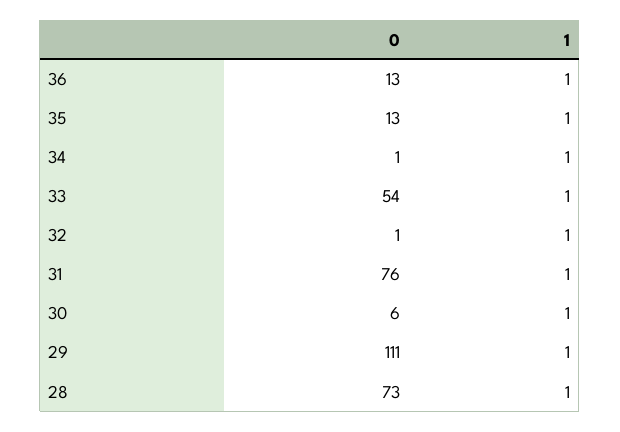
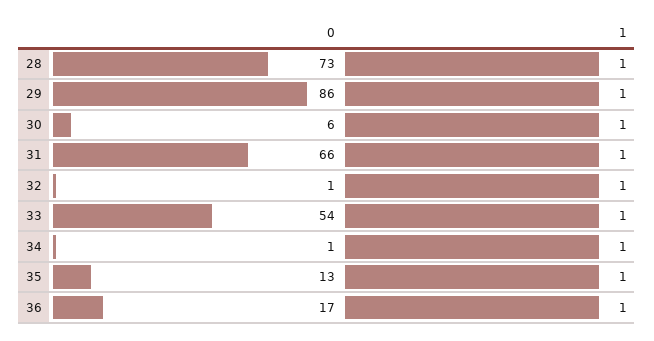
0, 36: 13 -> 17
0, 31: 76 -> 66
0, 29: 111 -> 86

